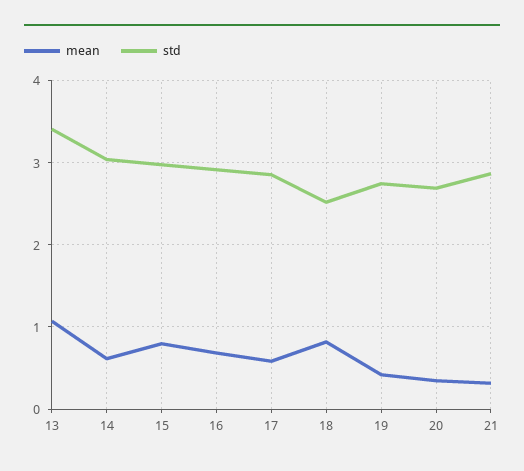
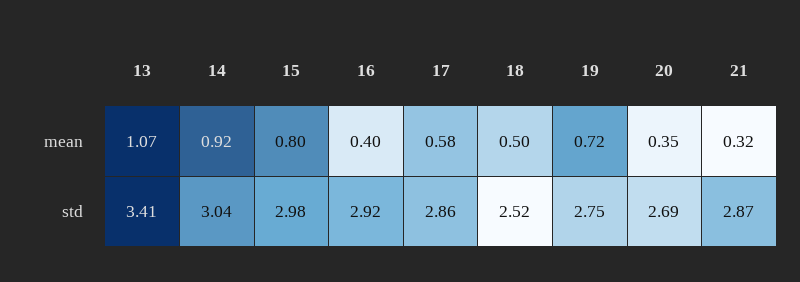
mean, 14: 0.6 -> 0.92
mean, 16: 0.7 -> 0.4
mean, 18: 0.8 -> 0.5
mean, 19: 0.4 -> 0.72

